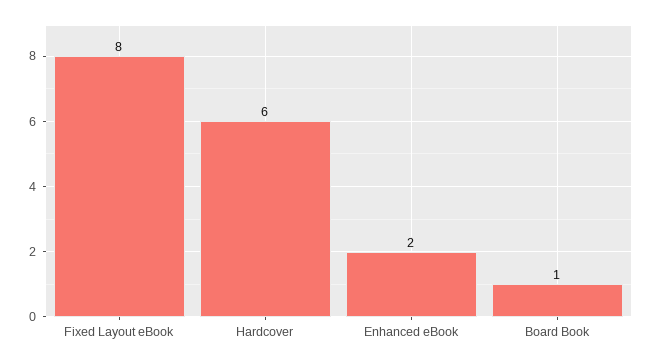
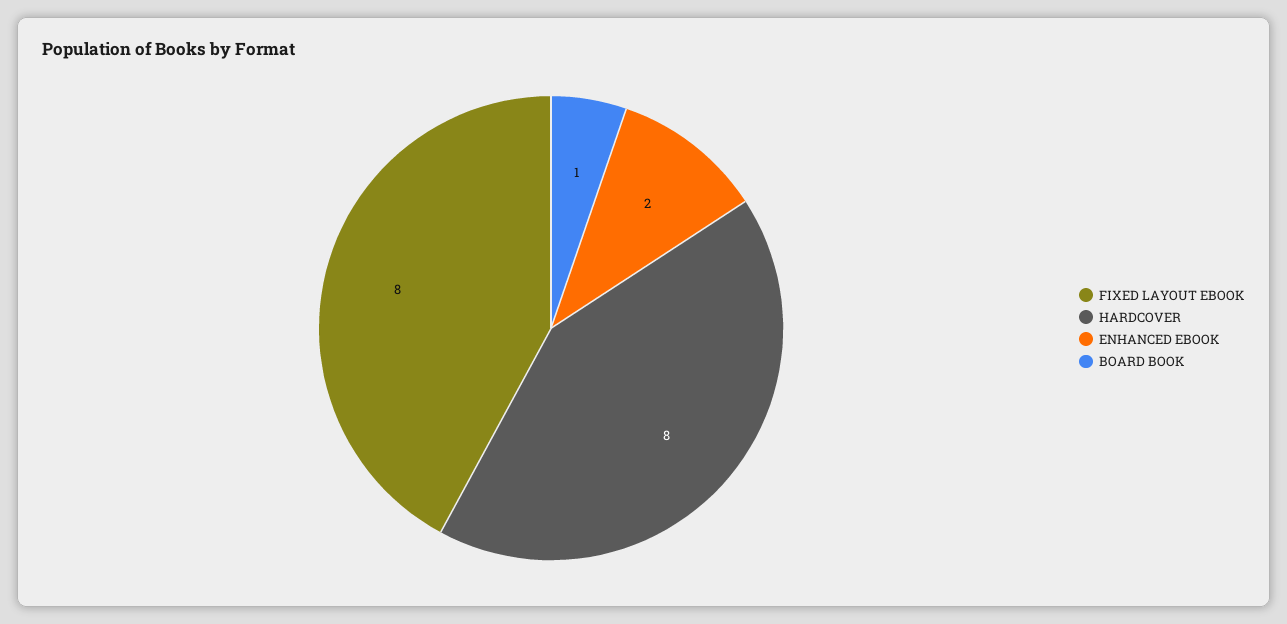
Hardcover: 6 -> 8

